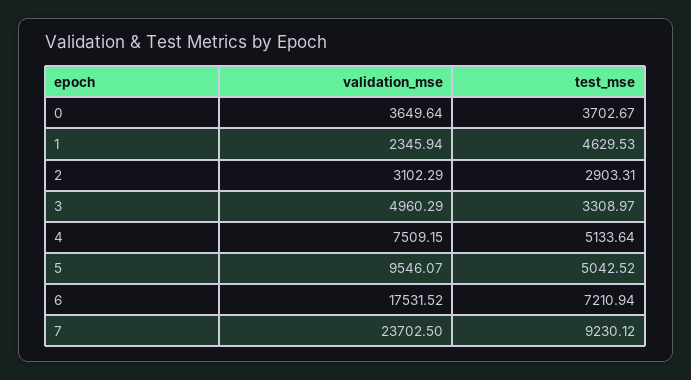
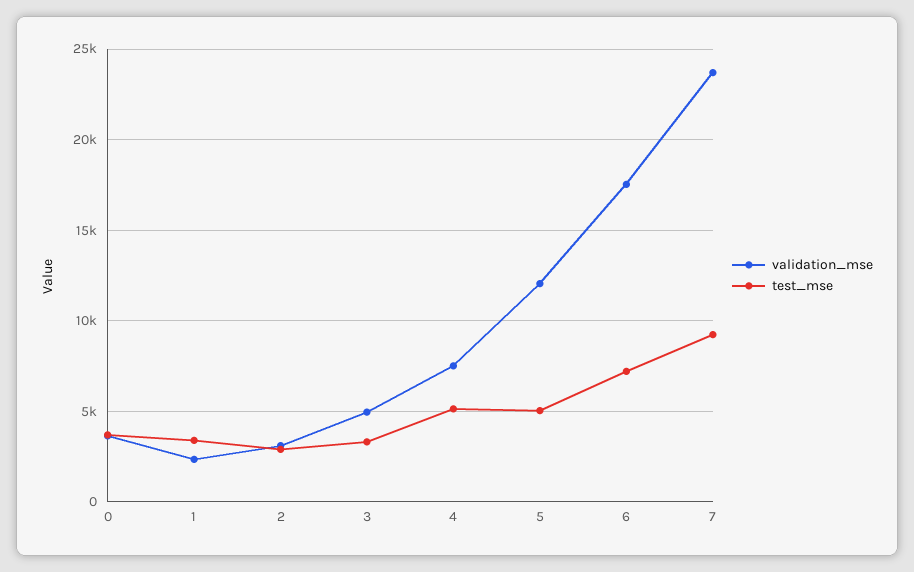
test_mse, 1: 4629.53 -> 3500
validation_mse, 5: 9546.07 -> 12000

